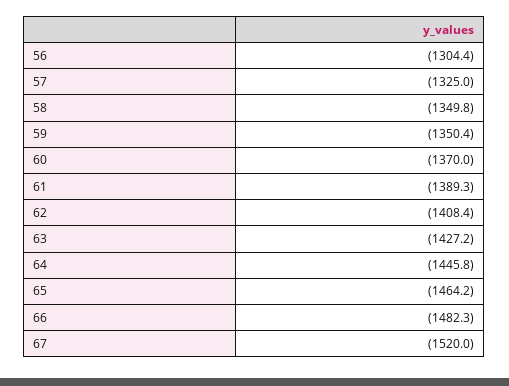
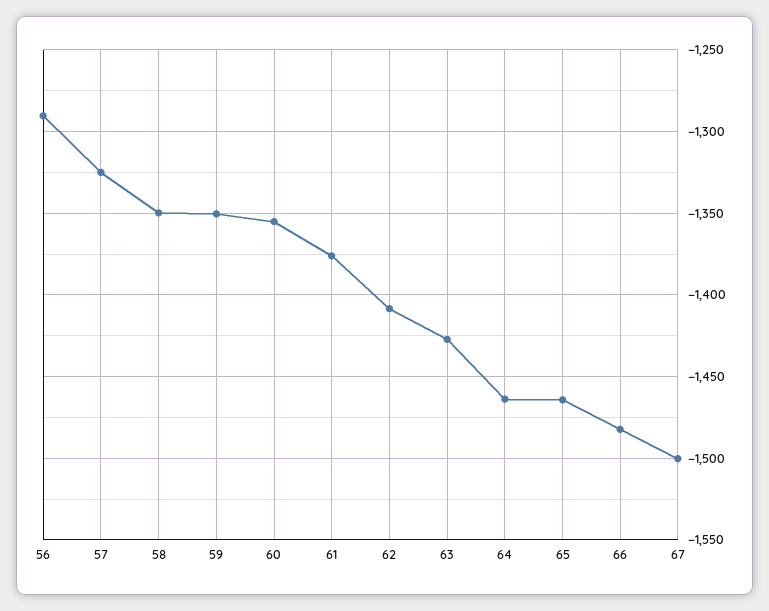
56: -1304.4 -> -1290
60: -1370 -> -1355
61: -1389.3 -> -1375
64: -1445.8 -> -1465
67: -1520 -> -1500

